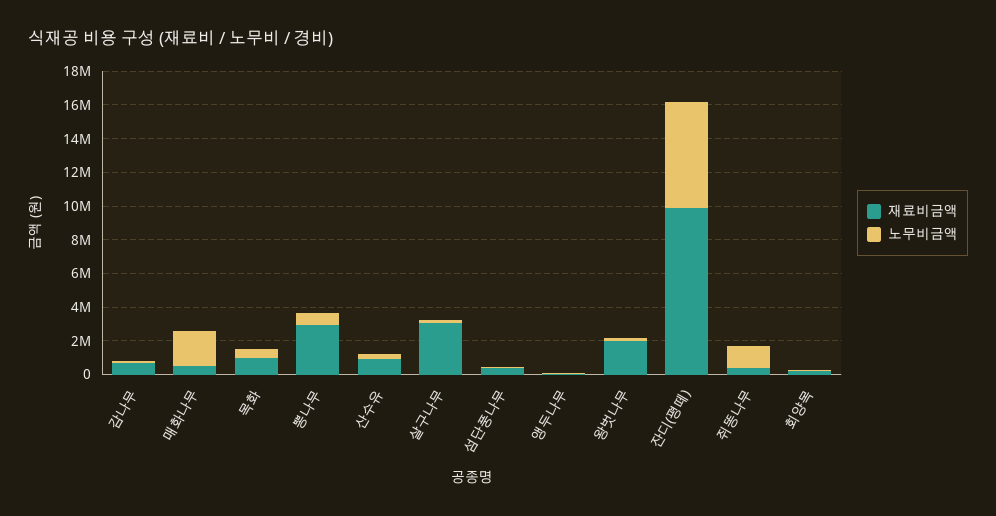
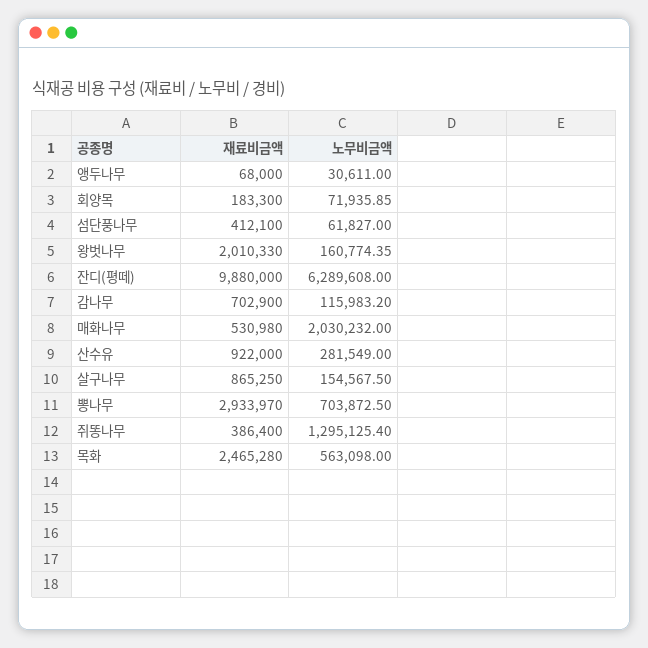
재료비금액, 목화: 1000000 -> 2465280
재료비금액, 살구나무: 3000000 -> 865250

